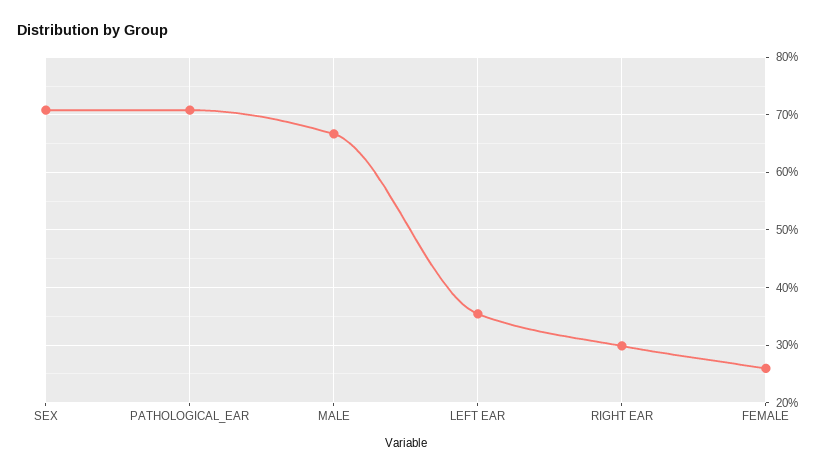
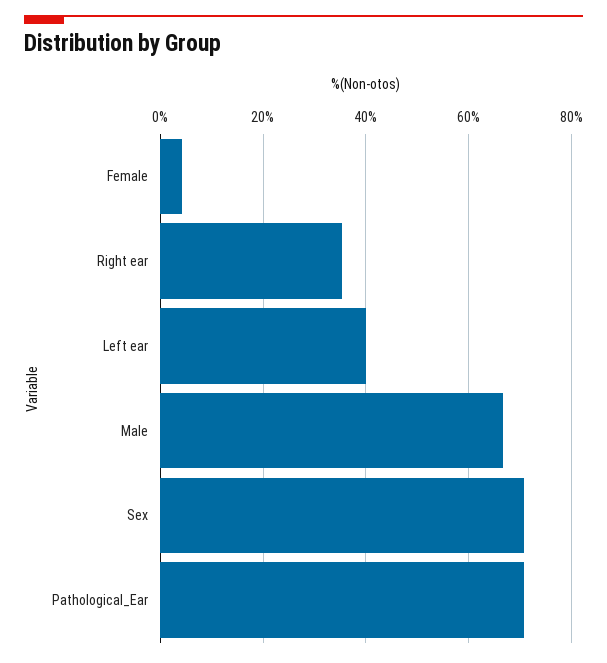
LEFT EAR: 36 -> 40
RIGHT EAR: 30 -> 36
FEMALE: 26 -> 4

